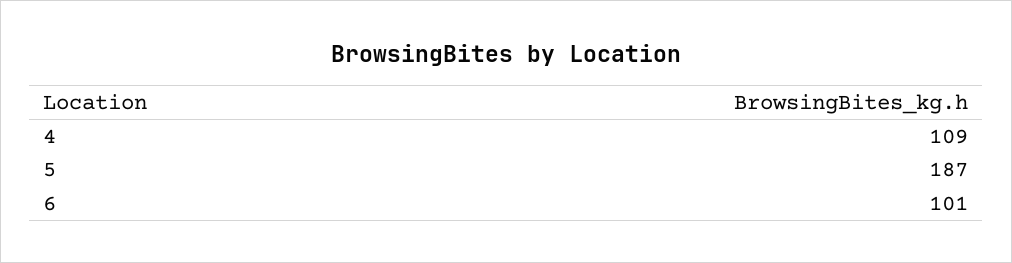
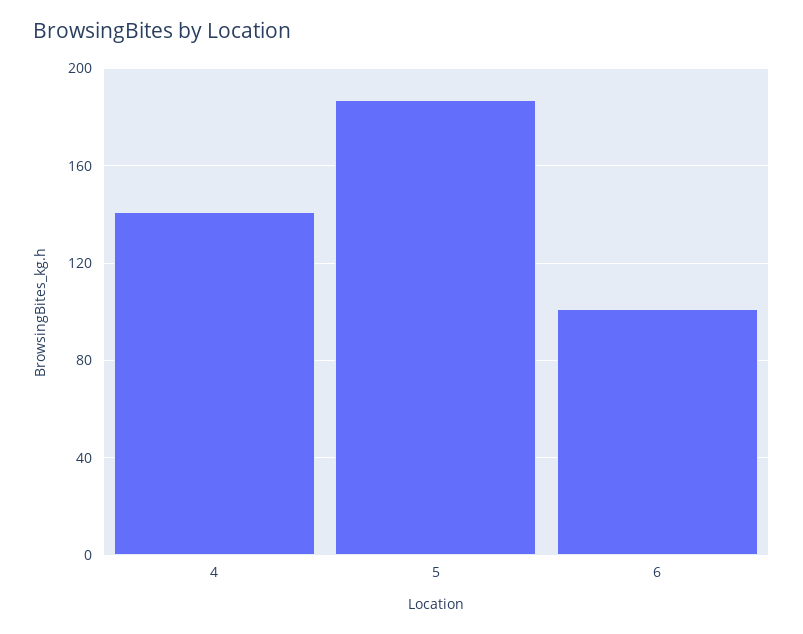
4: 109 -> 140

